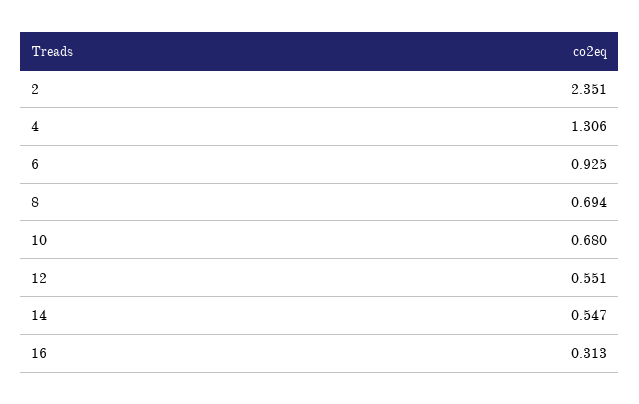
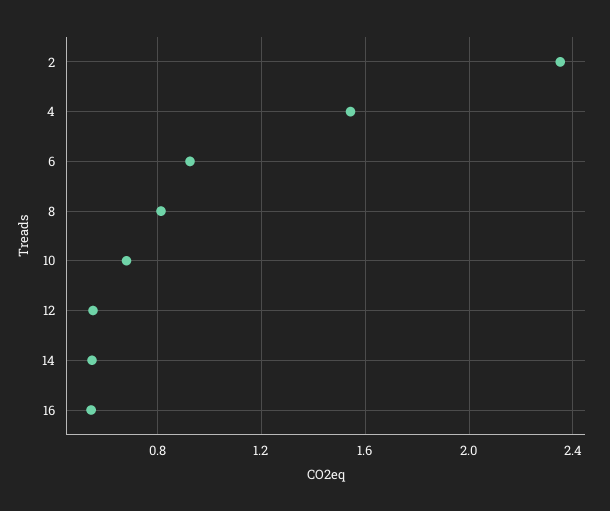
4: 1.306 -> 1.55
8: 0.694 -> 0.8
16: 0.313 -> 0.55

